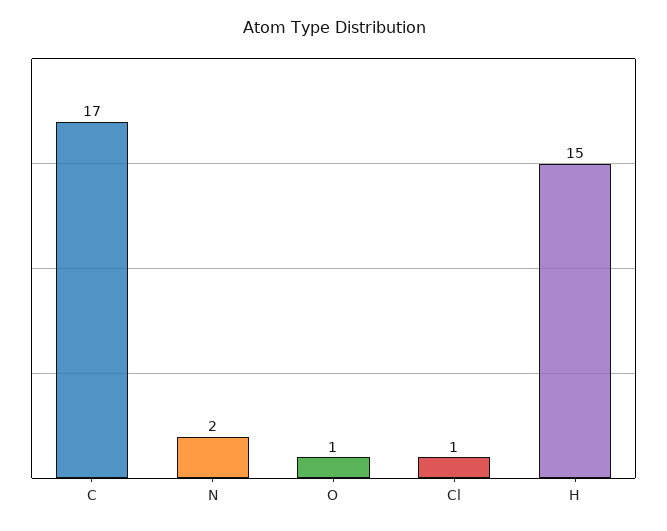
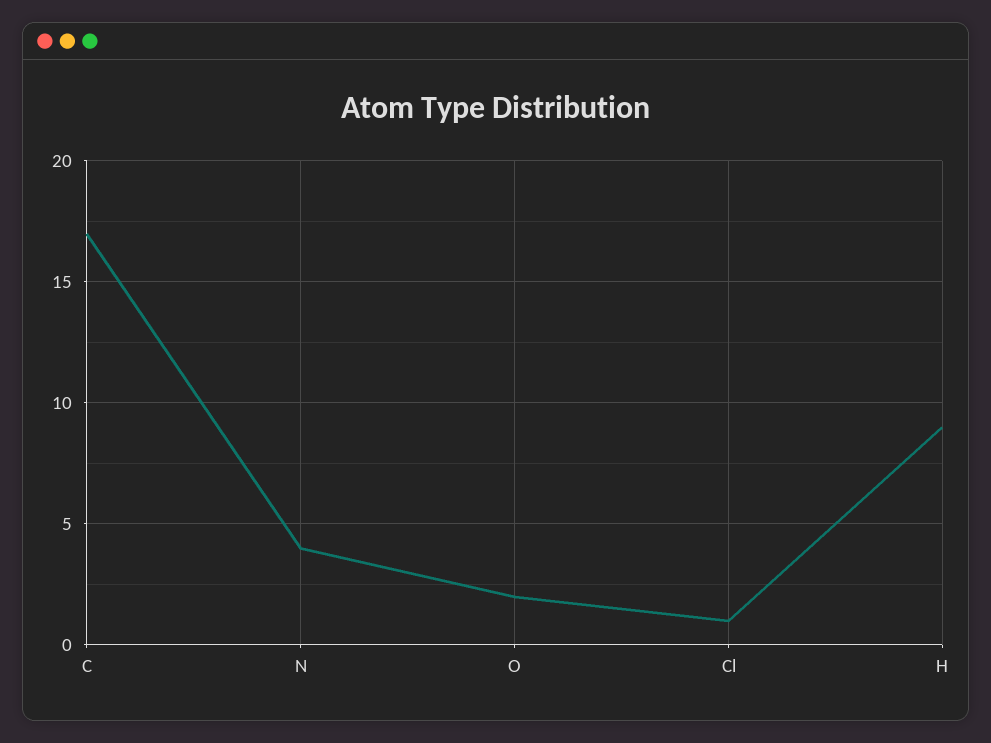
N: 2 -> 4
O: 1 -> 2
H: 15 -> 9

